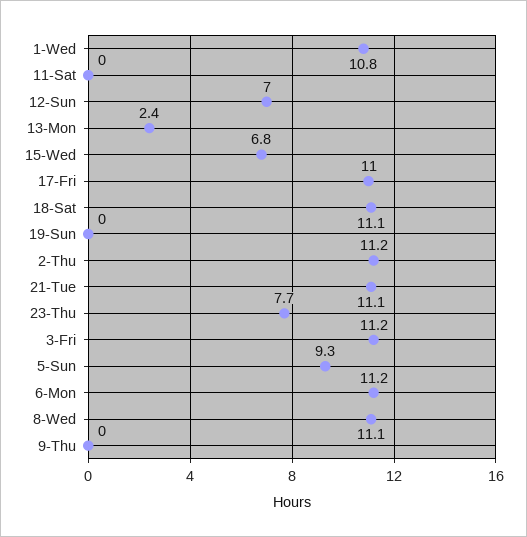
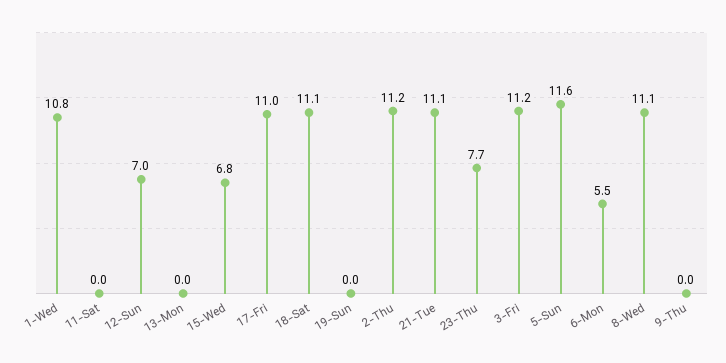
13-Mon: 2.4 -> 0
5-Sun: 9.3 -> 11.6
6-Mon: 11.2 -> 5.5

